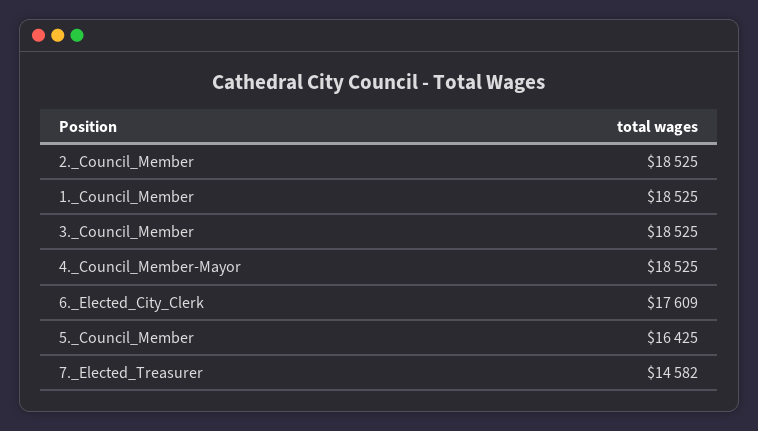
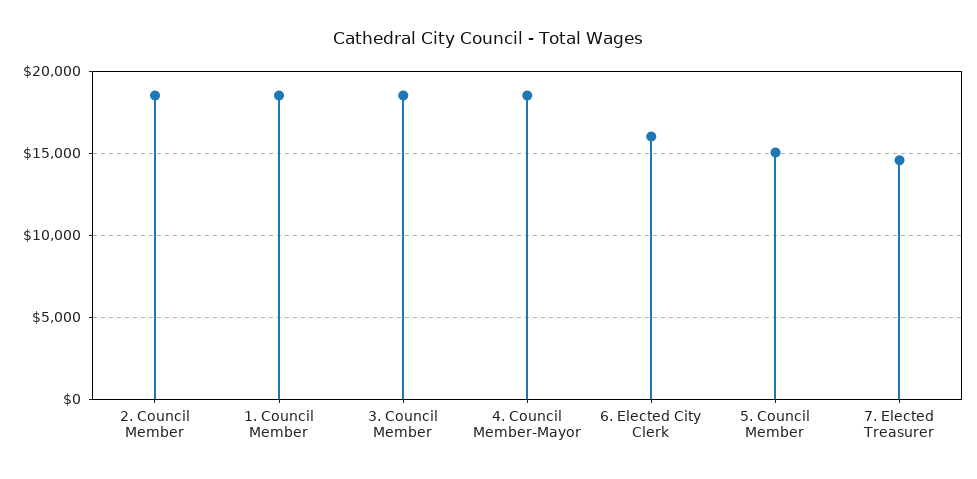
6._Elected_City_Clerk: 17609 -> 16000
5._Council_Member: 16425 -> 15000

